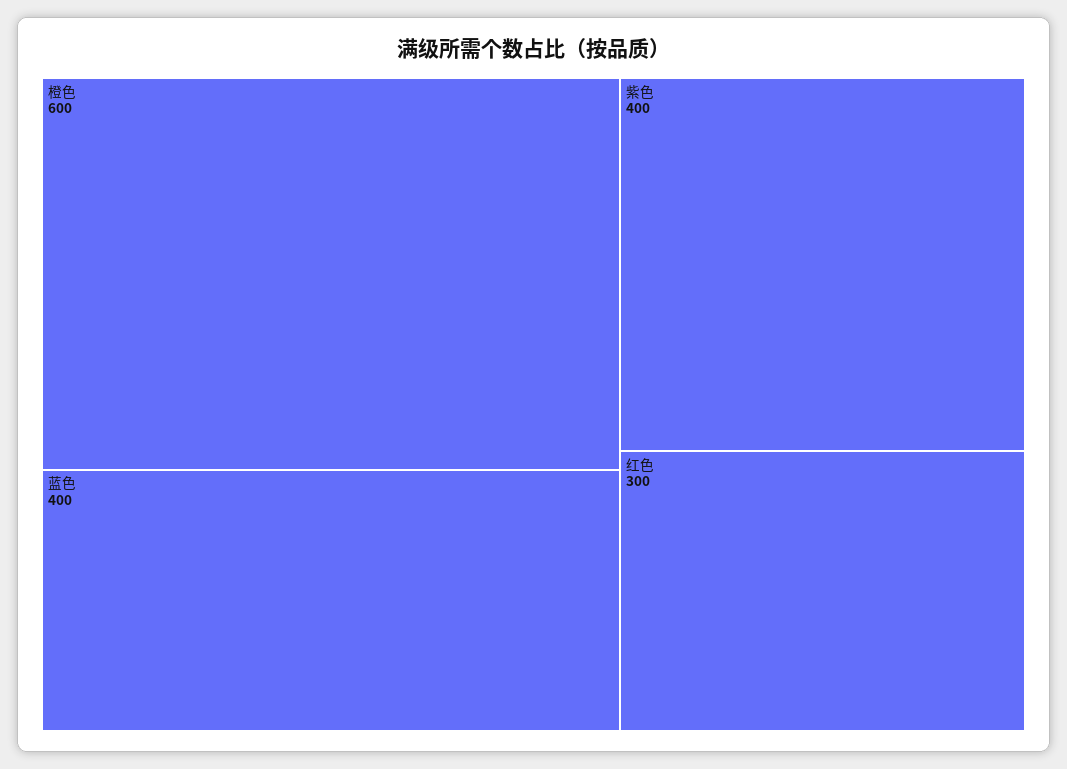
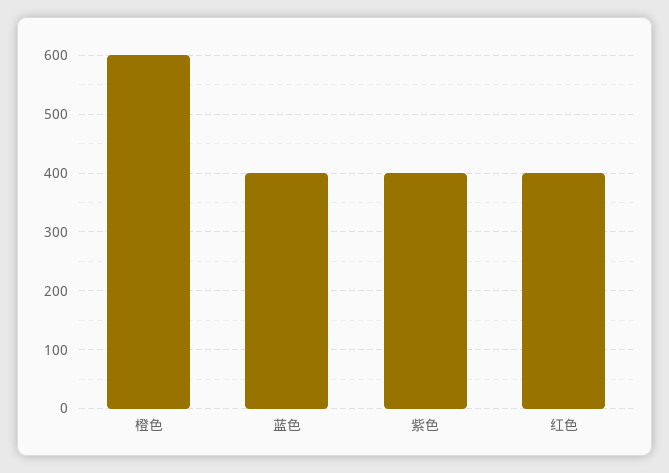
红色: 300 -> 400

